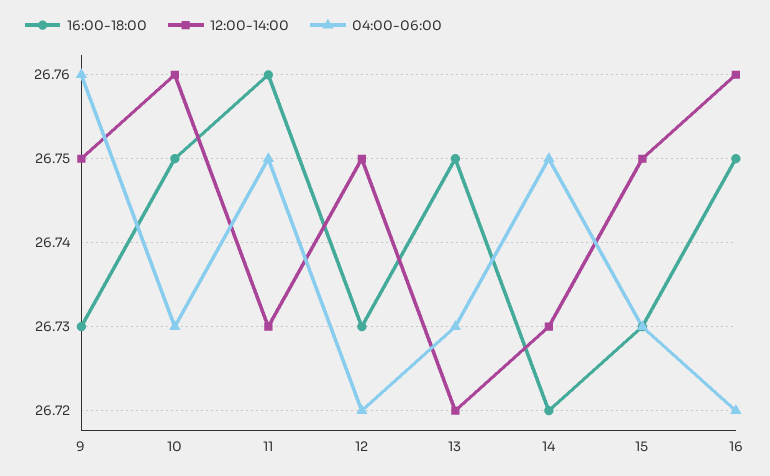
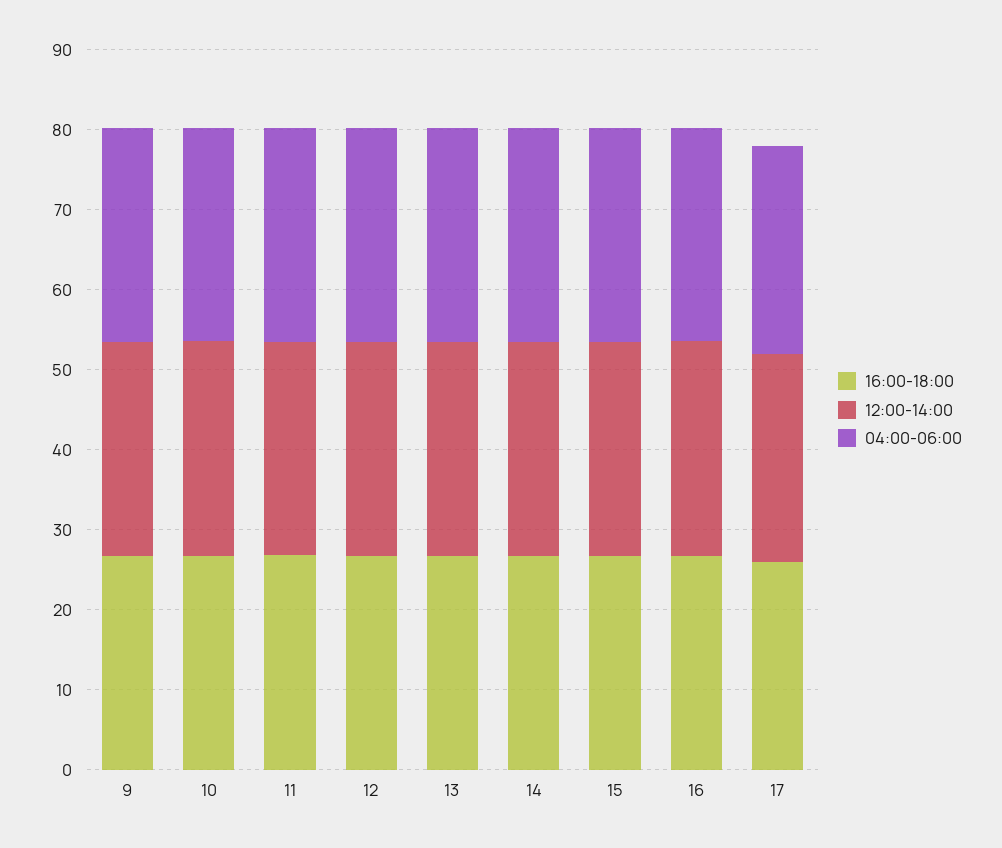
16:00-18:00, 17: none -> 26
12:00-14:00, 17: none -> 26
04:00-06:00, 17: none -> 26

